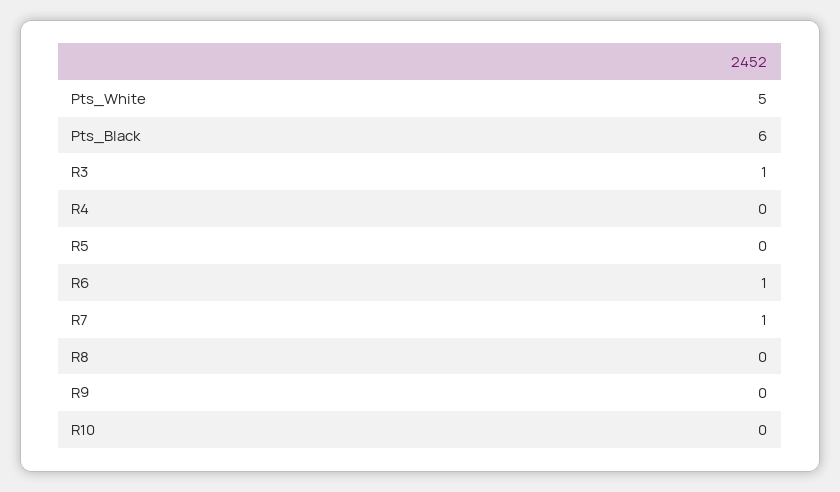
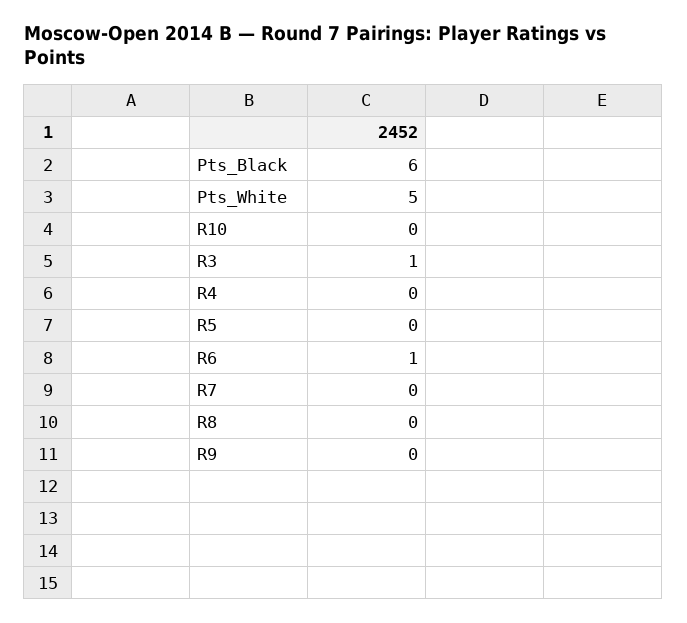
R7: 1 -> 0

